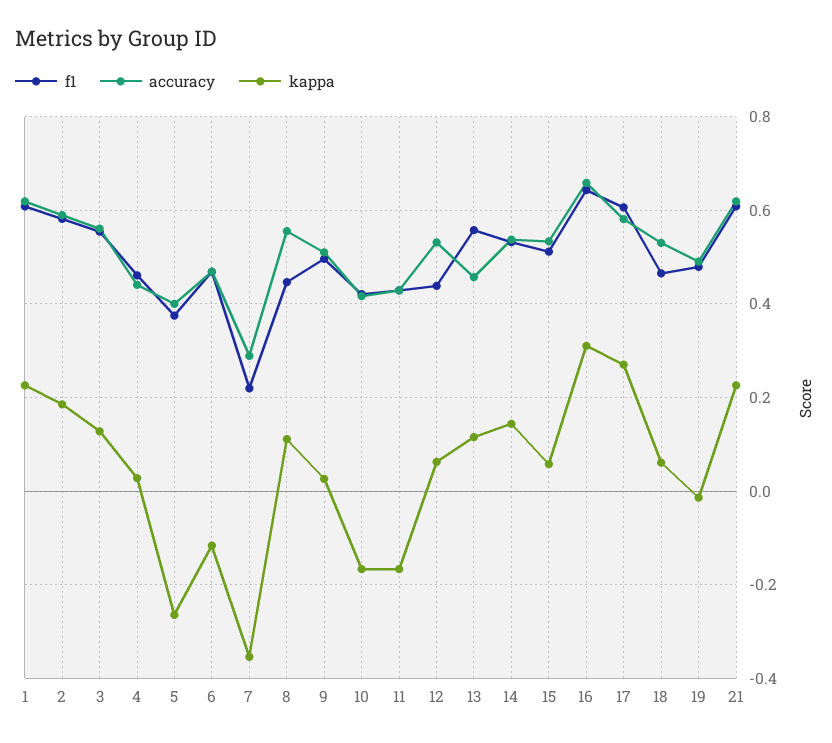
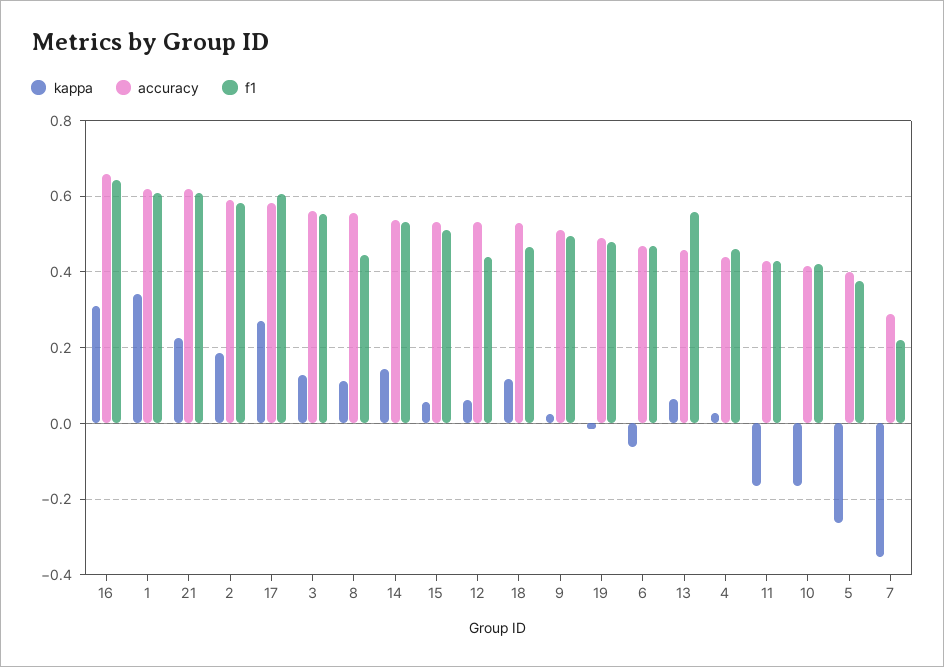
kappa, 1: 0.22 -> 0.34
kappa, 6: -0.12 -> -0.06
kappa, 13: 0.12 -> 0.06
kappa, 18: 0.06 -> 0.12

